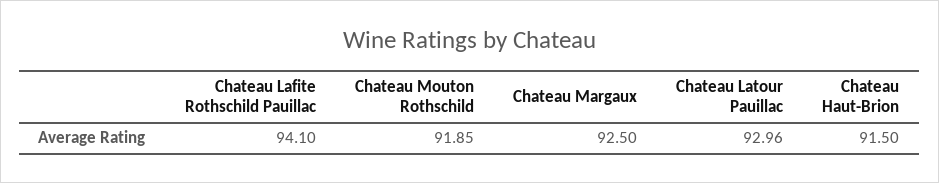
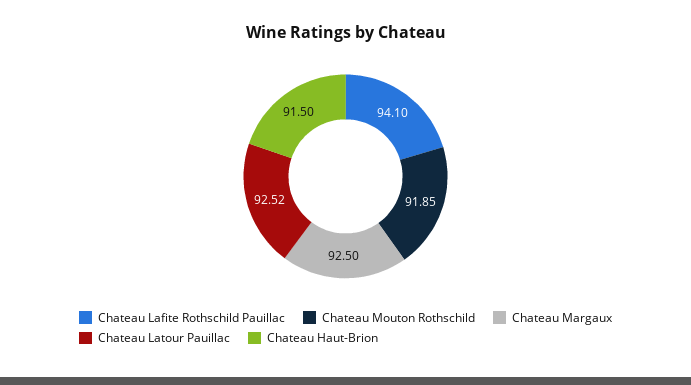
Chateau Latour Pauillac: 92.96 -> 92.52

